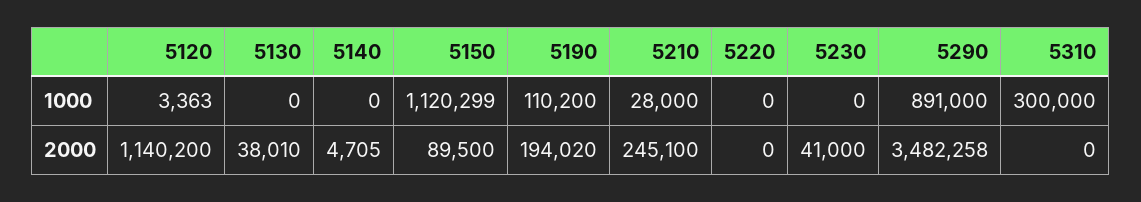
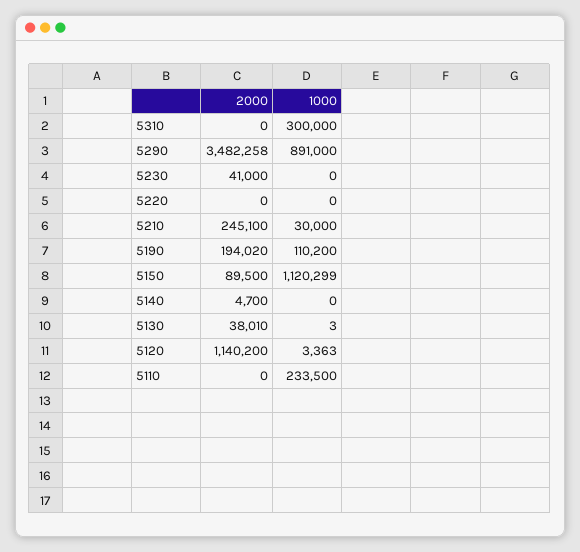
5130, 1000: 0 -> 3
5210, 1000: 28000 -> 30000
5140, 2000: 4705 -> 4700
5110, 2000: none -> 0
5110, 1000: none -> 233500

